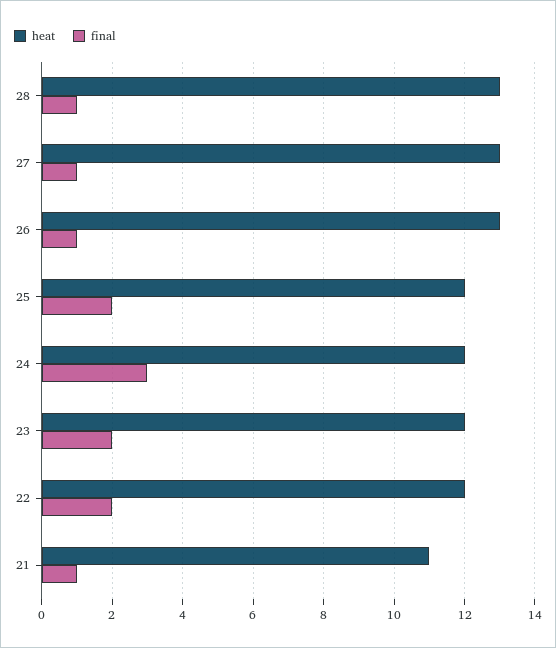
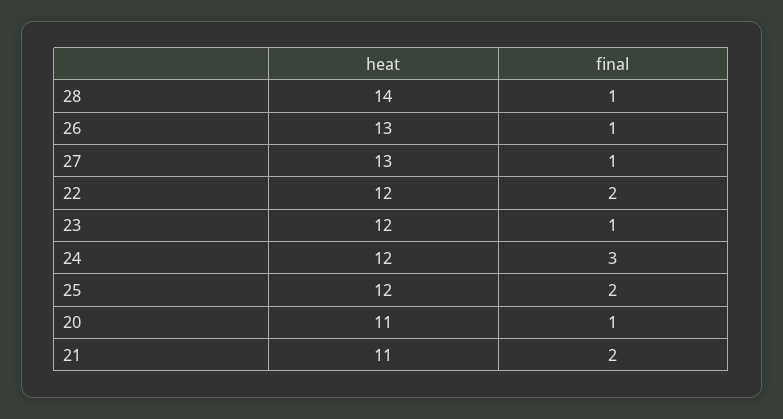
heat, 28: 13 -> 14
final, 23: 2 -> 1
final, 21: 1 -> 2
heat, 20: none -> 11
final, 20: none -> 1

